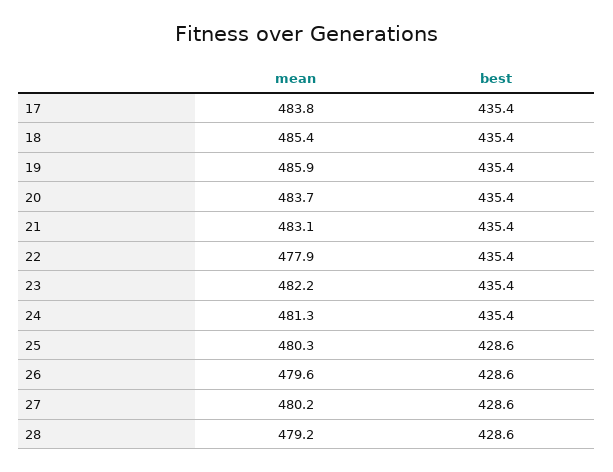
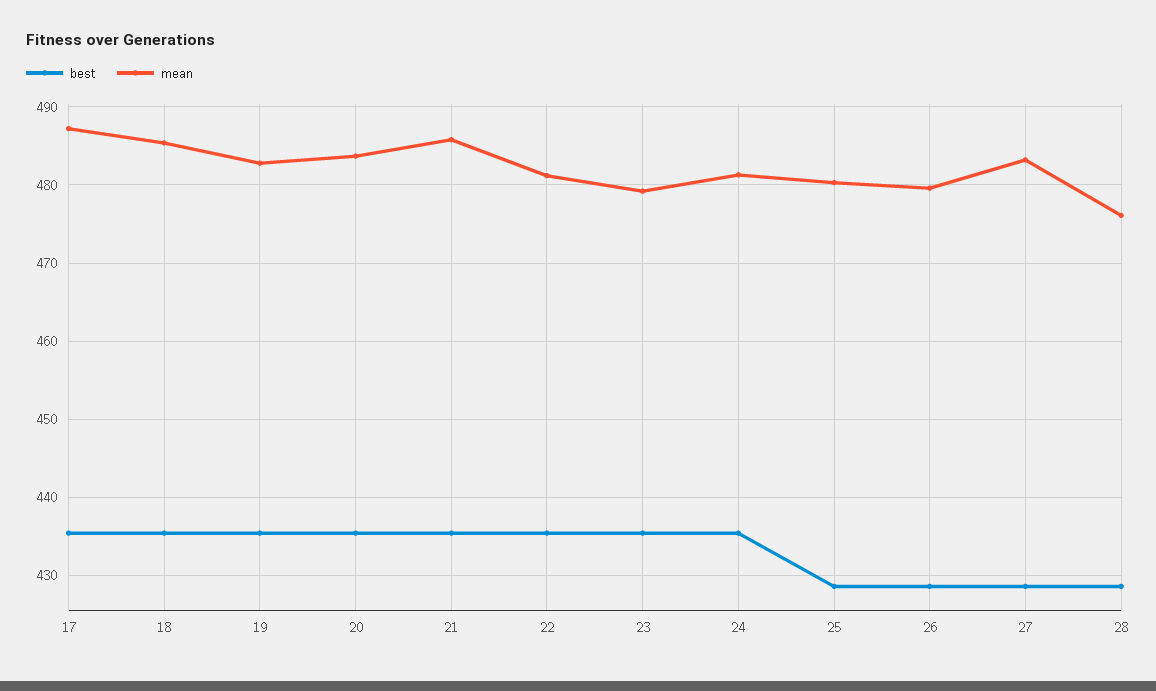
mean, 17: 483.8 -> 487
mean, 19: 485.9 -> 483
mean, 21: 483.1 -> 486
mean, 22: 477.9 -> 481
mean, 23: 482.2 -> 479
mean, 27: 480.2 -> 483
mean, 28: 479.2 -> 476

